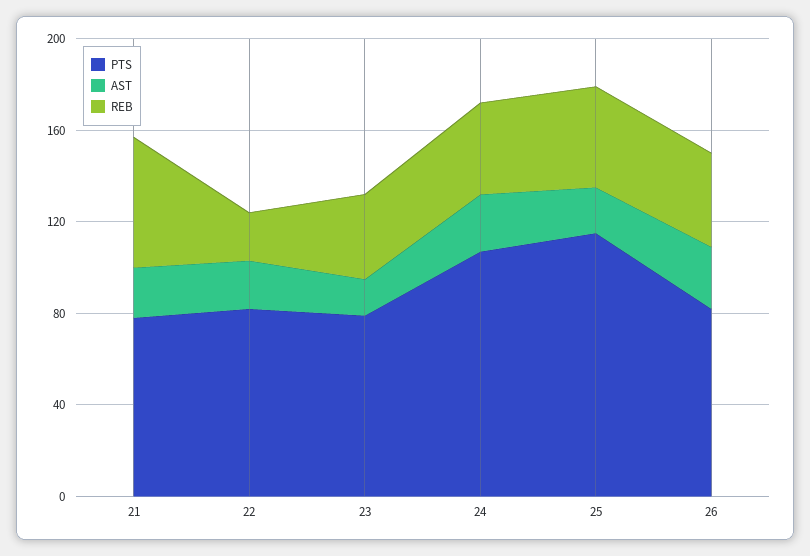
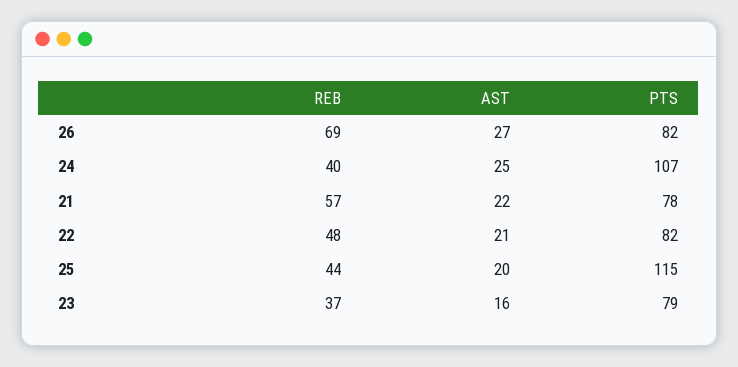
REB, 22: 20 -> 48
REB, 26: 40 -> 69

